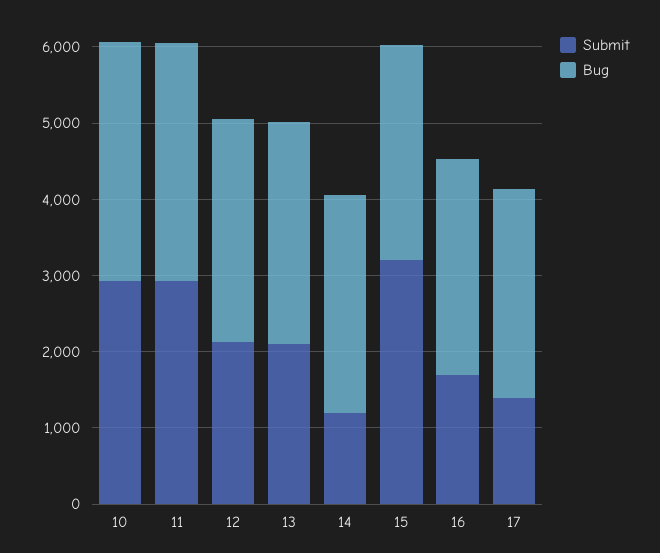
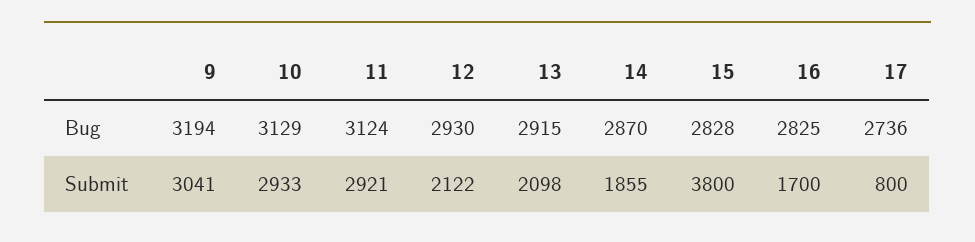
Submit, 14: 1200 -> 1855
Submit, 15: 3200 -> 3800
Submit, 17: 1400 -> 800
Bug, 9: none -> 3194
Submit, 9: none -> 3041

